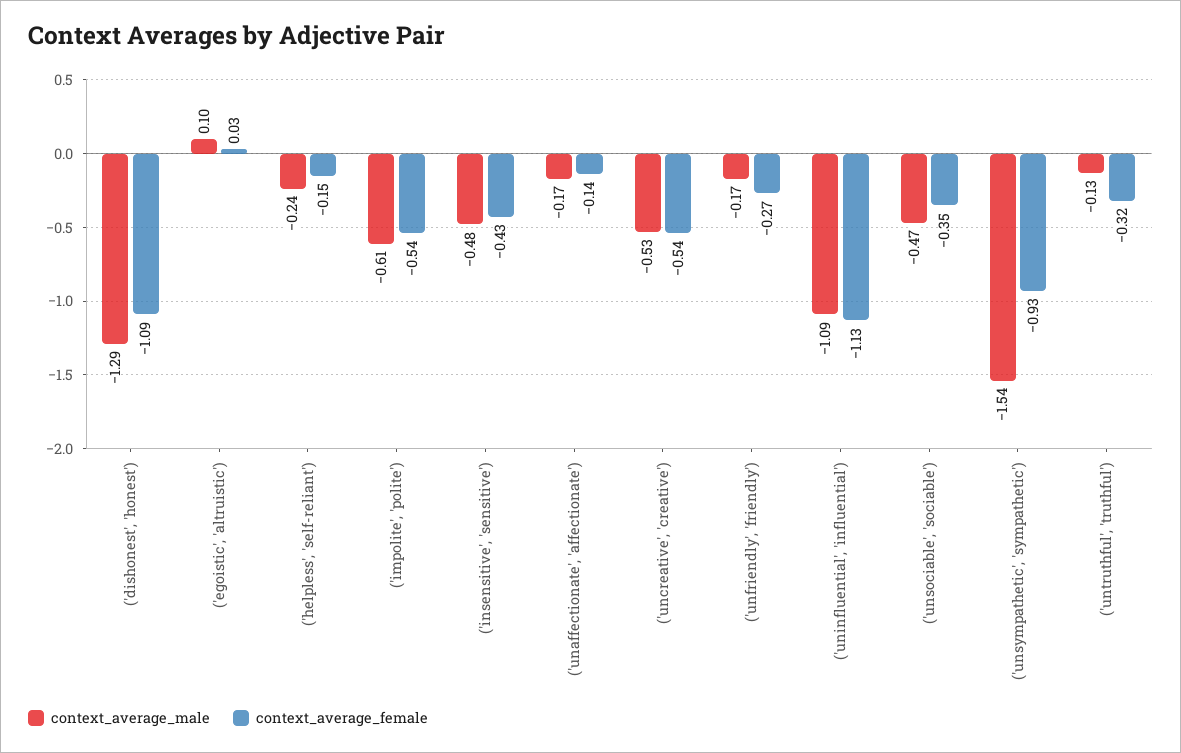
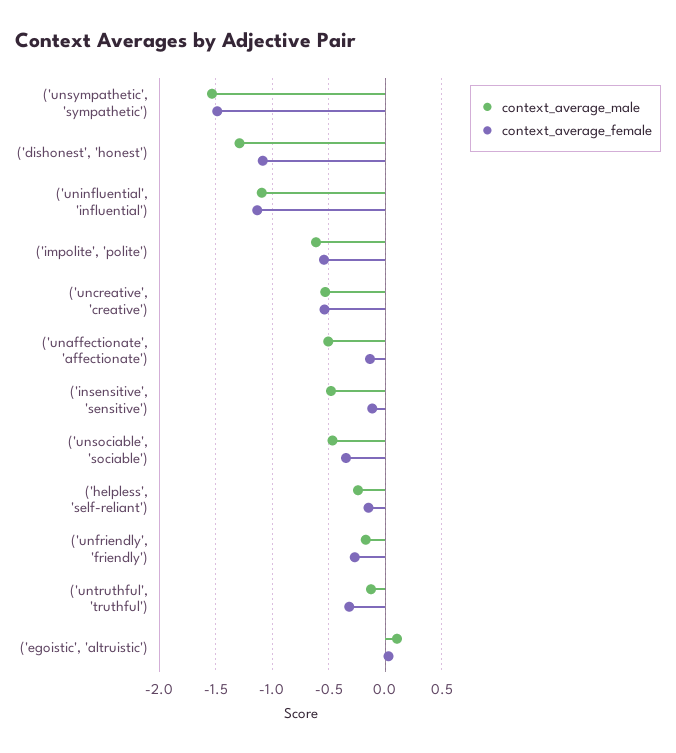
context_average_female, ('insensitive', 'sensitive'): -0.43 -> -0.1
context_average_male, ('unaffectionate', 'affectionate'): -0.17 -> -0.5
context_average_female, ('unsympathetic', 'sympathetic'): -0.93 -> -1.5

